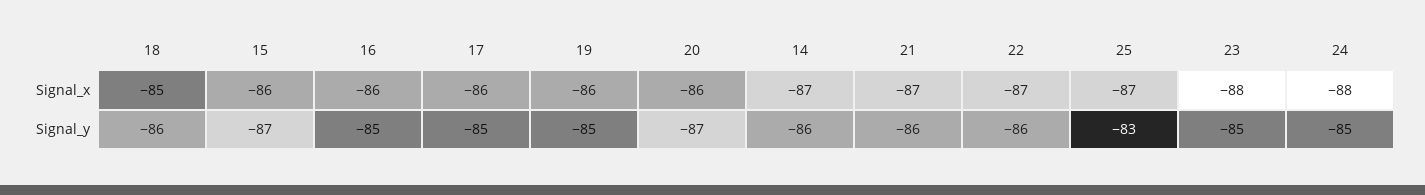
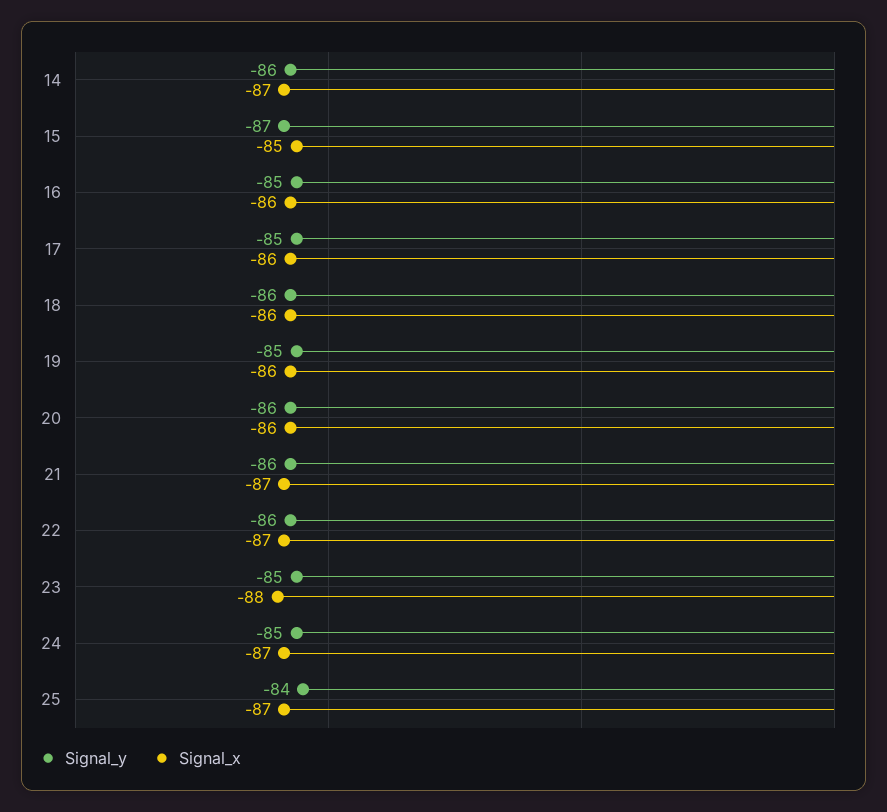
Signal_x, 18: -85 -> -86
Signal_x, 15: -86 -> -85
Signal_x, 24: -88 -> -87
Signal_y, 20: -87 -> -86
Signal_y, 25: -83 -> -84

